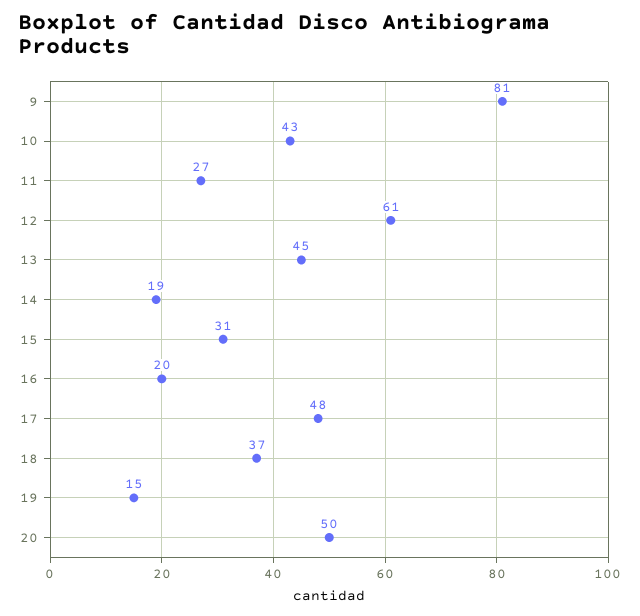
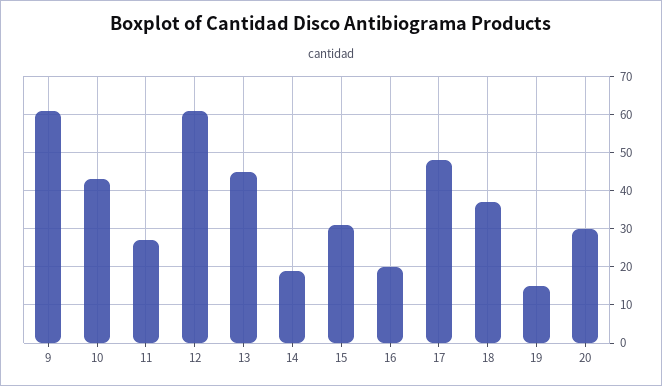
9: 81 -> 60
20: 50 -> 30

